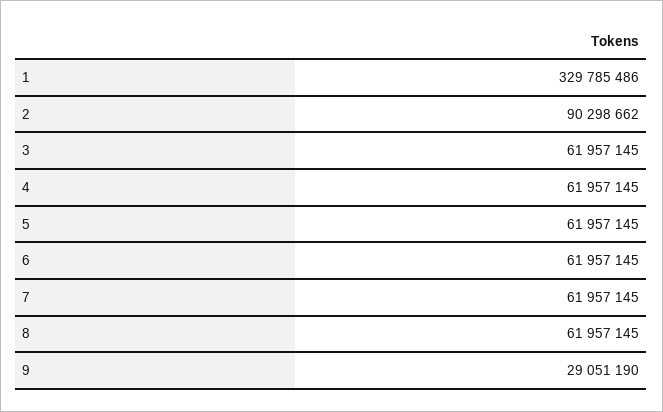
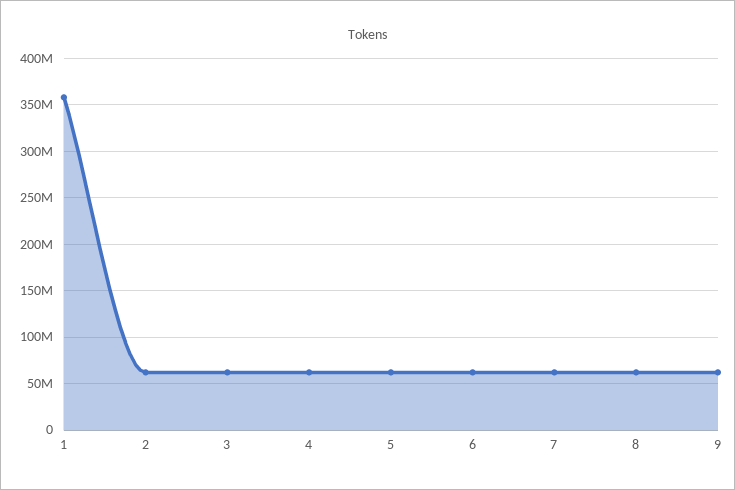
1: 329785486 -> 360000000
2: 90298662 -> 60000000
9: 29051190 -> 60000000

